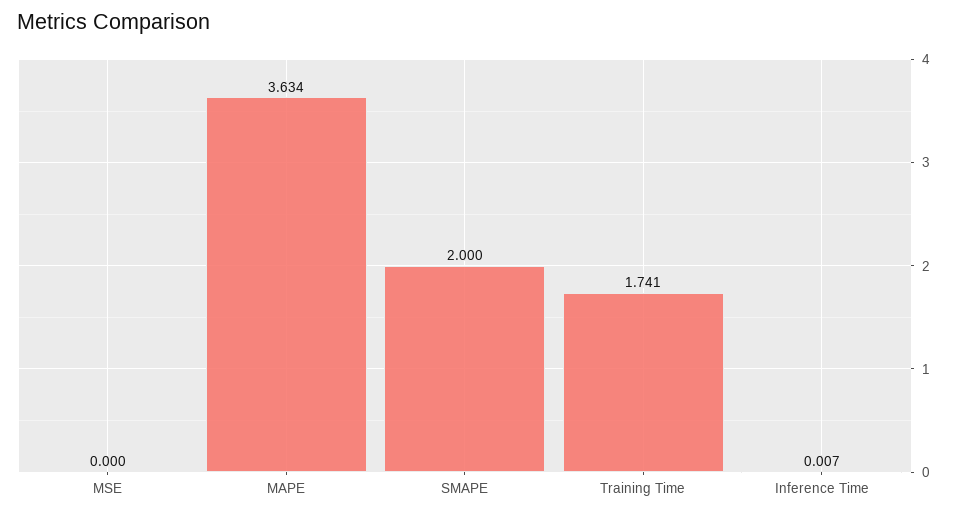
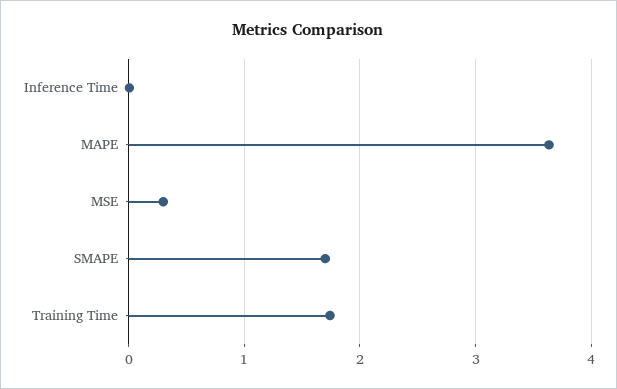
MSE: 0 -> 0.3
SMAPE: 2 -> 1.7

